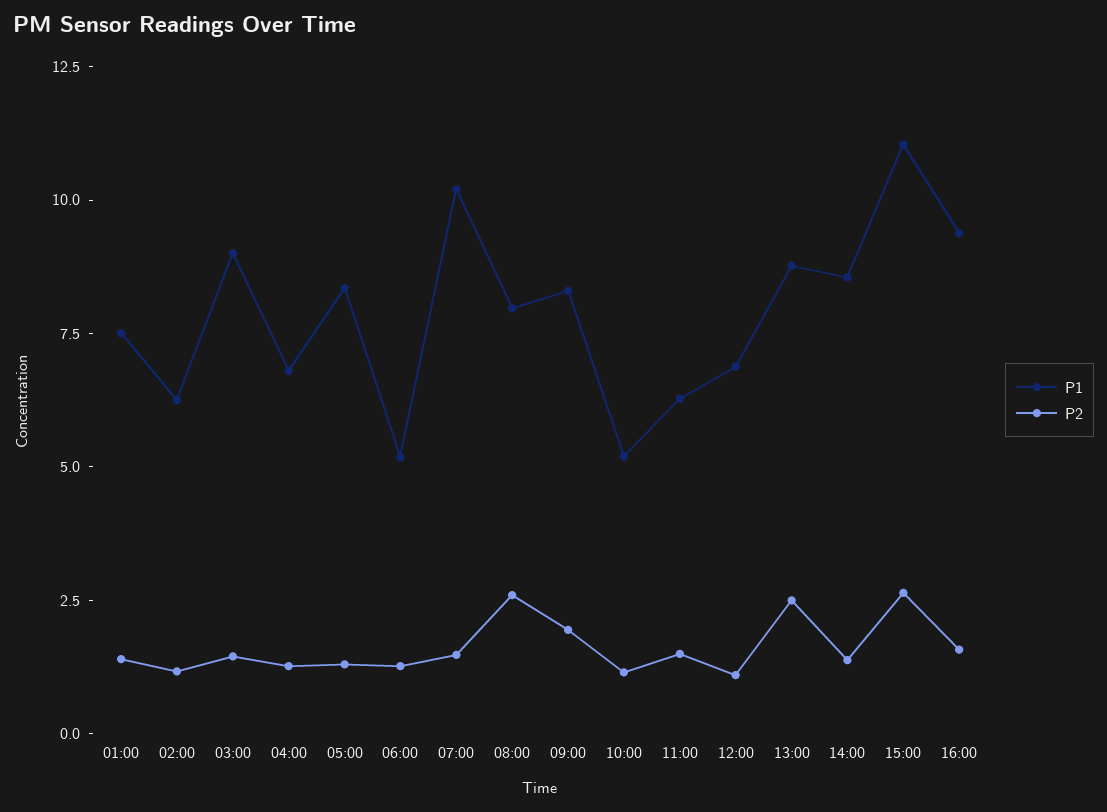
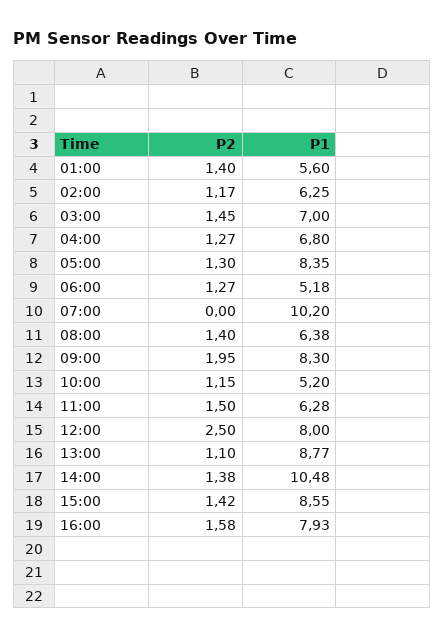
P1, 01:00: 7.5 -> 5.6
P1, 03:00: 9 -> 7
P2, 07:00: 1.5 -> 0
P1, 08:00: 8 -> 6.38
P2, 08:00: 2.5 -> 1.4
P1, 12:00: 7 -> 8
P2, 12:00: 1 -> 2.5
P2, 13:00: 2.5 -> 1.1
P1, 14:00: 8.5 -> 10.48
P1, 15:00: 11 -> 8.55
P2, 15:00: 2.5 -> 1.42
P1, 16:00: 9.5 -> 7.93

